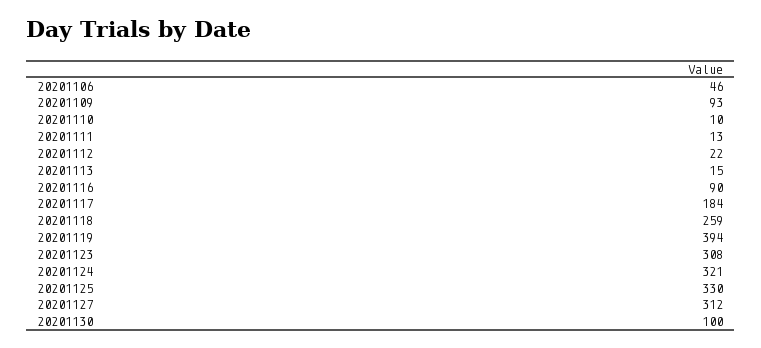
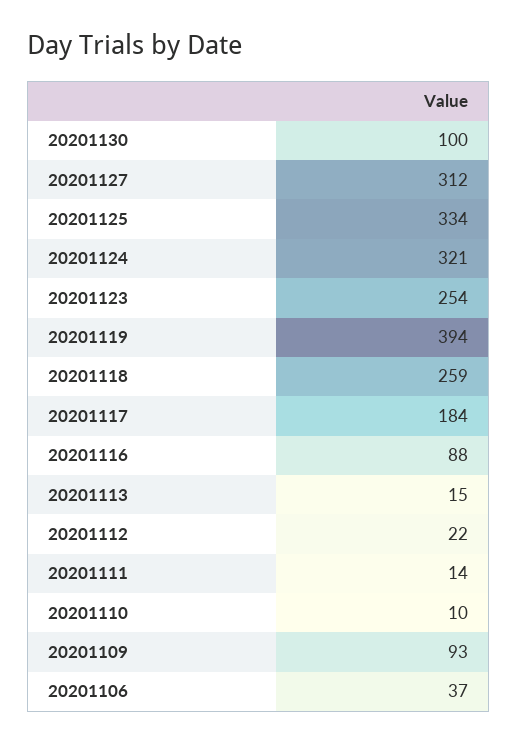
20201106: 46 -> 37
20201111: 13 -> 14
20201116: 90 -> 88
20201123: 308 -> 254
20201125: 330 -> 334

